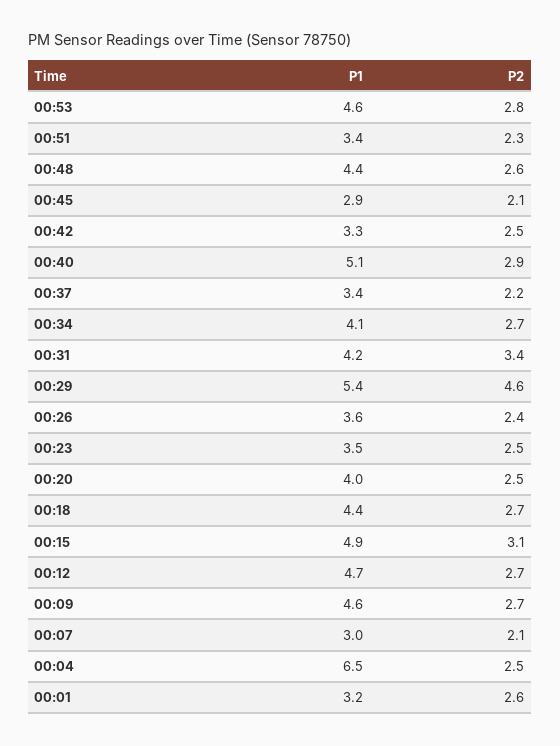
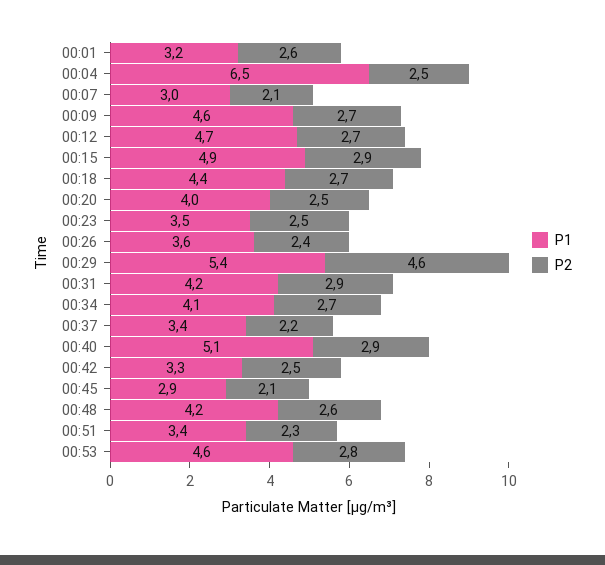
P1, 00:48: 4.4 -> 4.2
P2, 00:31: 3.4 -> 2.9
P2, 00:15: 3.1 -> 2.9

